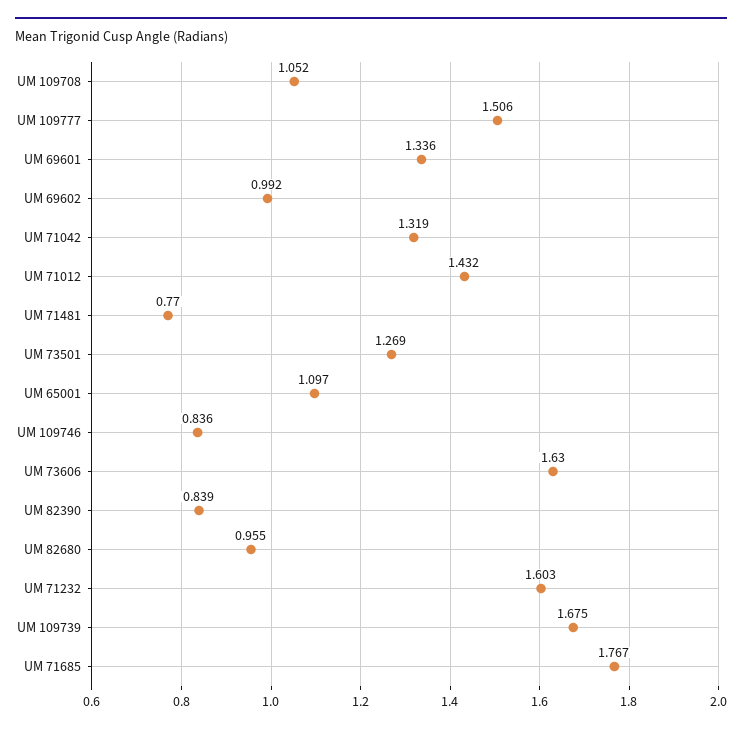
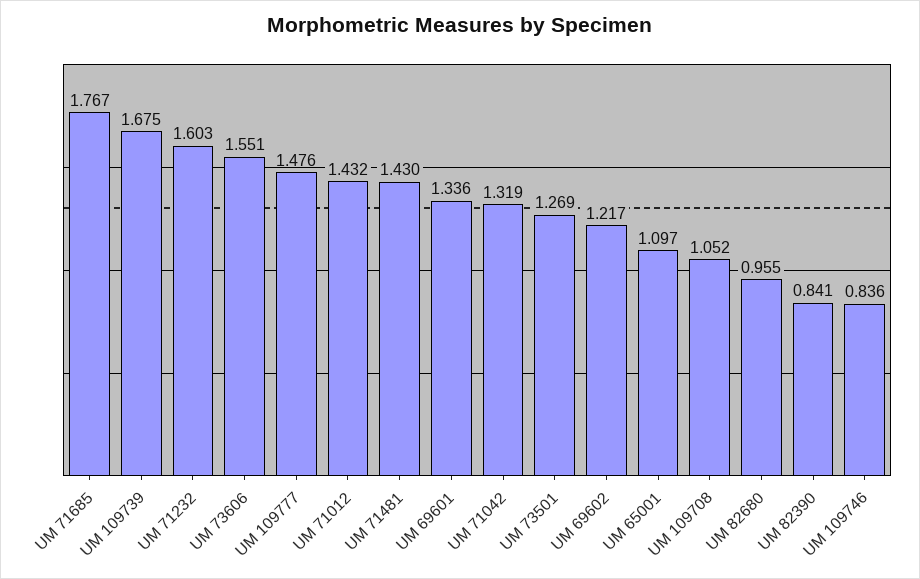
UM 109777: 1.506 -> 1.476
UM 69602: 0.992 -> 1.217
UM 71481: 0.77 -> 1.43
UM 73606: 1.63 -> 1.551
UM 82390: 0.839 -> 0.841

